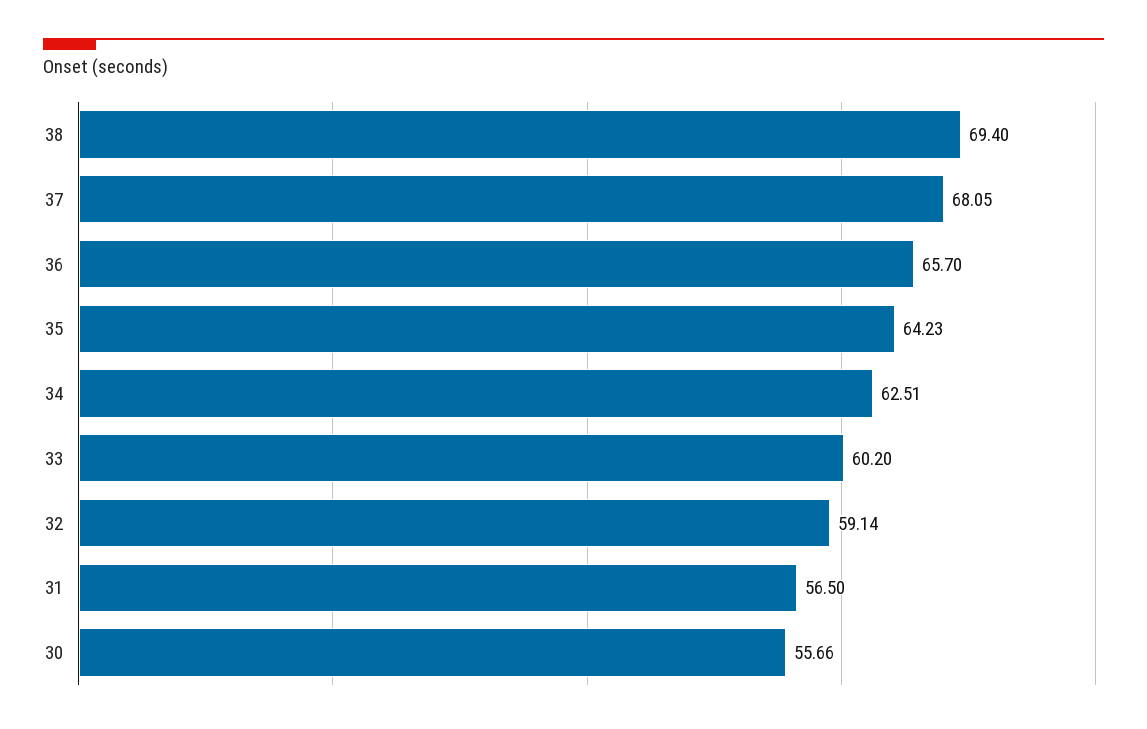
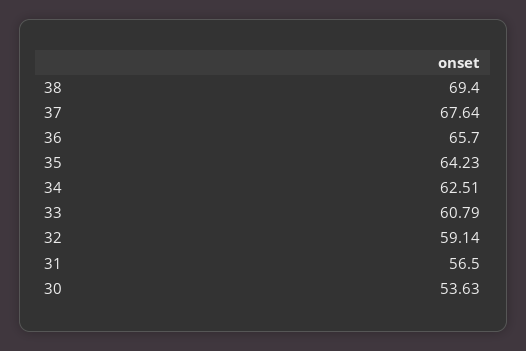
37: 68.05 -> 67.64
33: 60.2 -> 60.79
30: 55.66 -> 53.63

